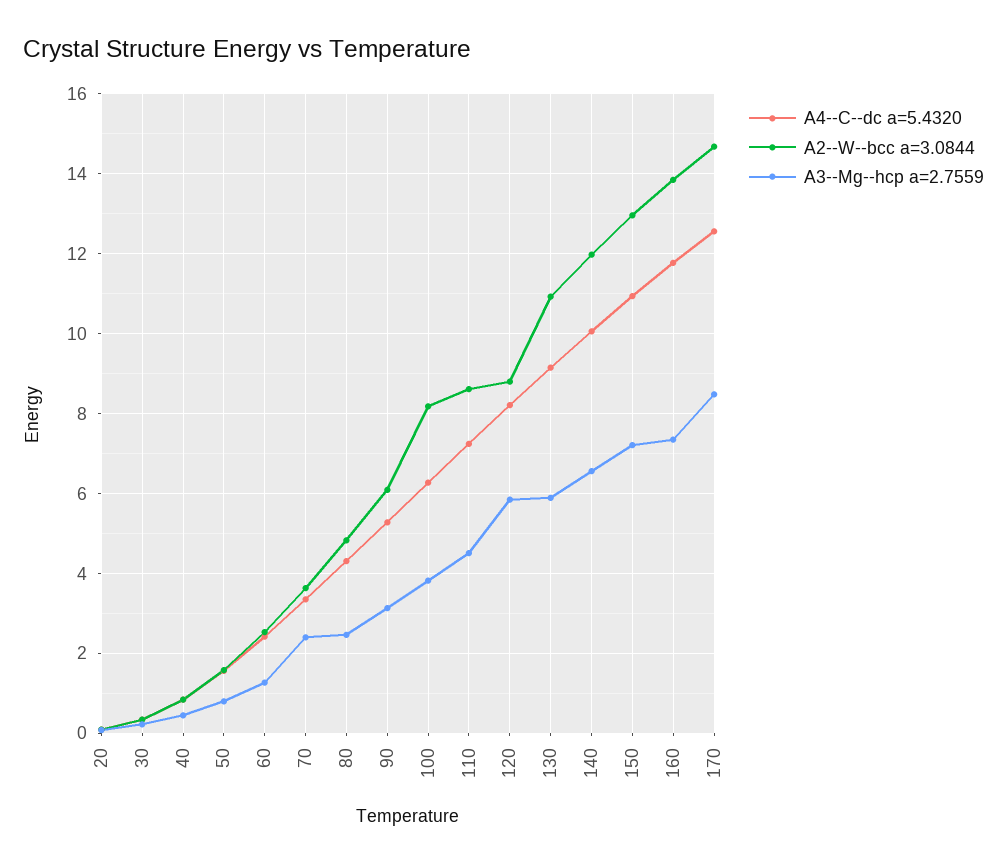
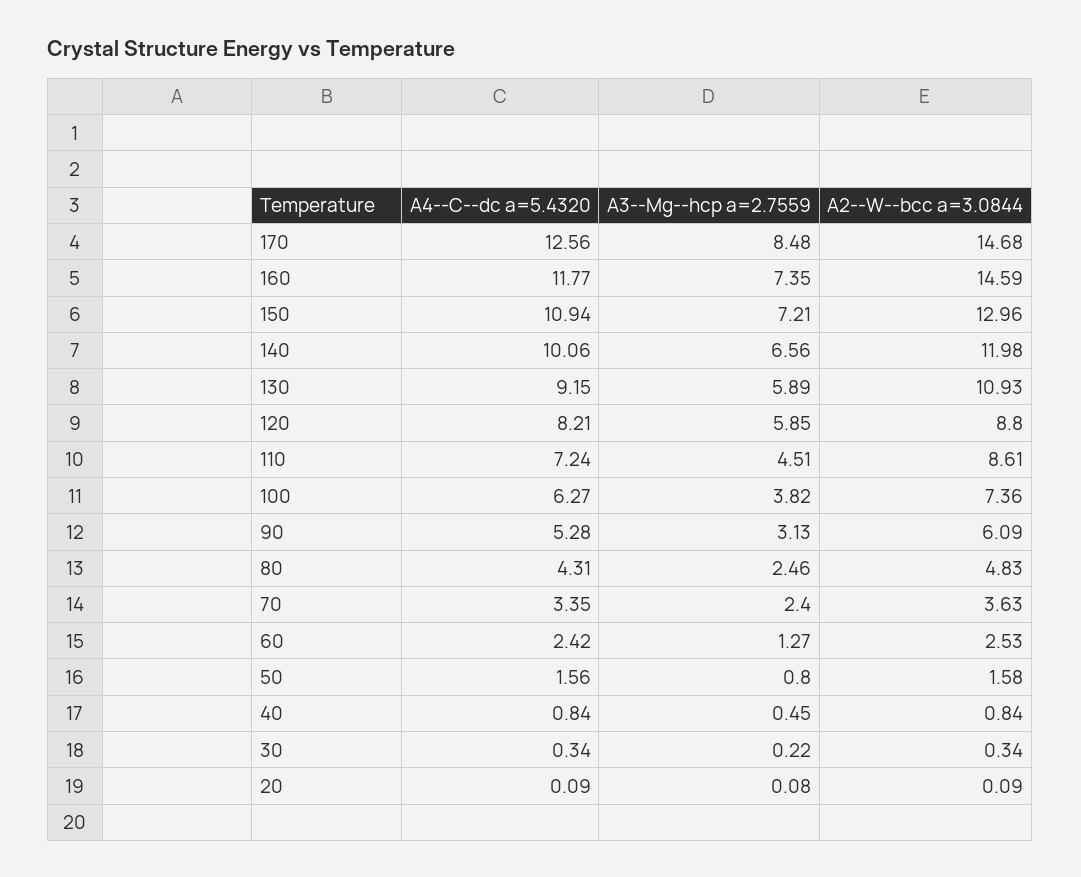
A2--W--bcc a=3.0844, 100: 8.2 -> 7.36
A2--W--bcc a=3.0844, 160: 13.8 -> 14.59

